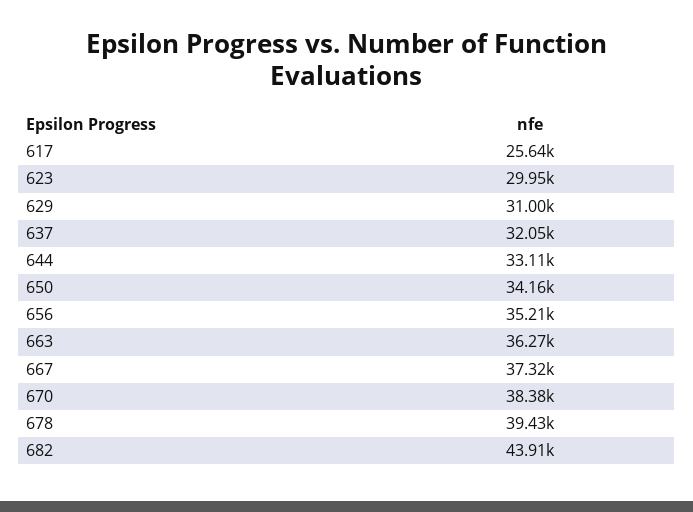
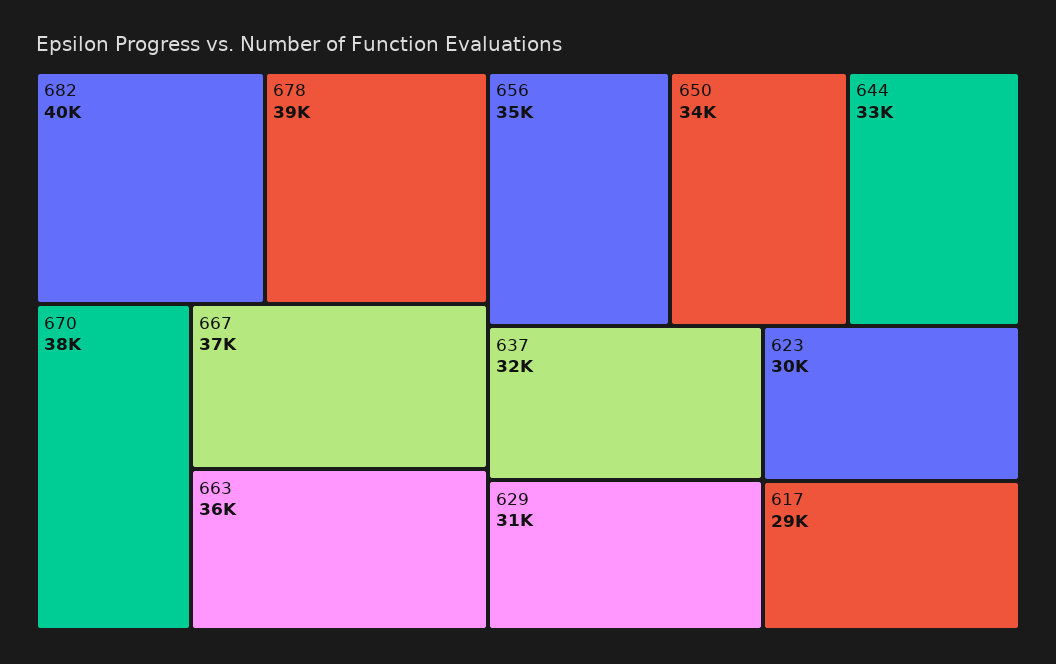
617: 25640 -> 29000
682: 43910 -> 40000

